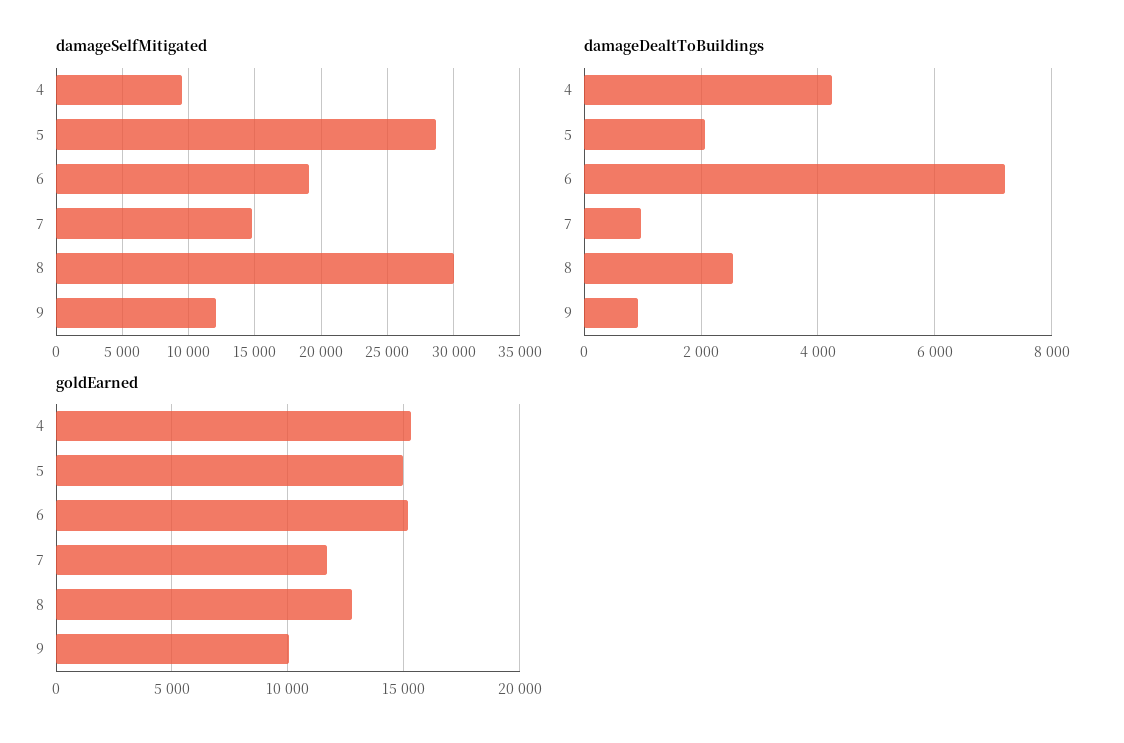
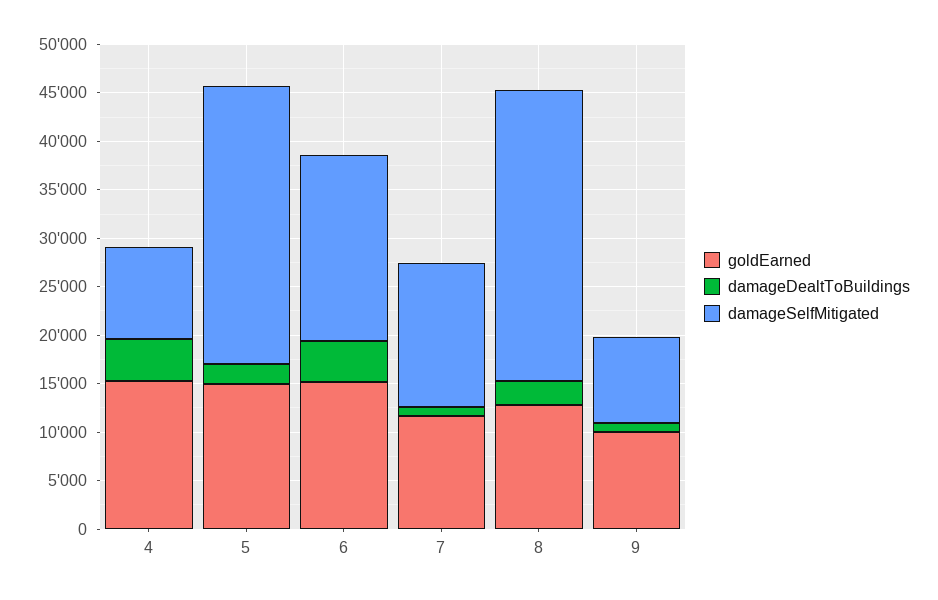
damageSelfMitigated, 9: 12000 -> 9000
damageDealtToBuildings, 6: 7200 -> 4000

